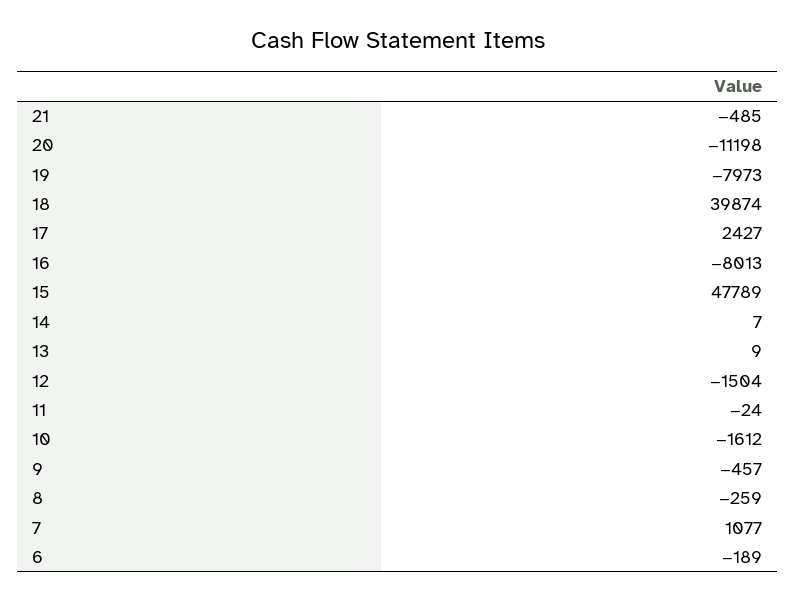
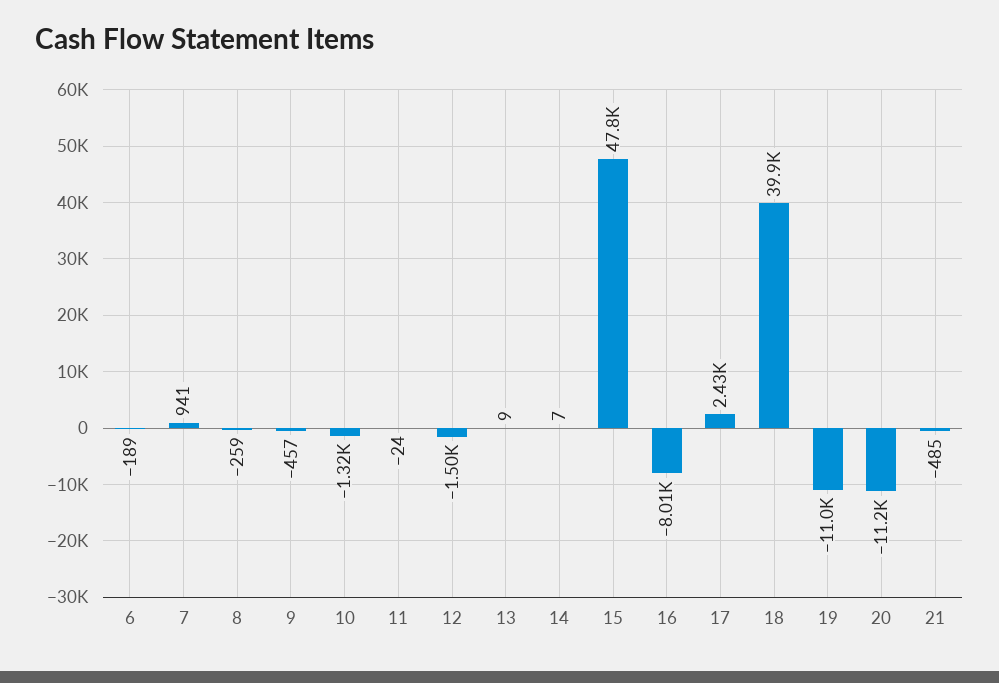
19: -7973 -> -11000
10: -1612 -> -1320
7: 1077 -> 941

